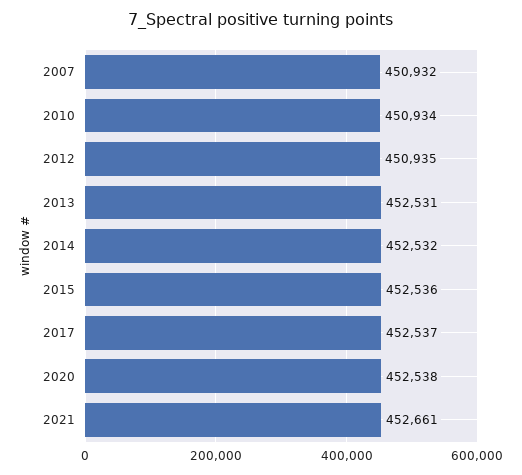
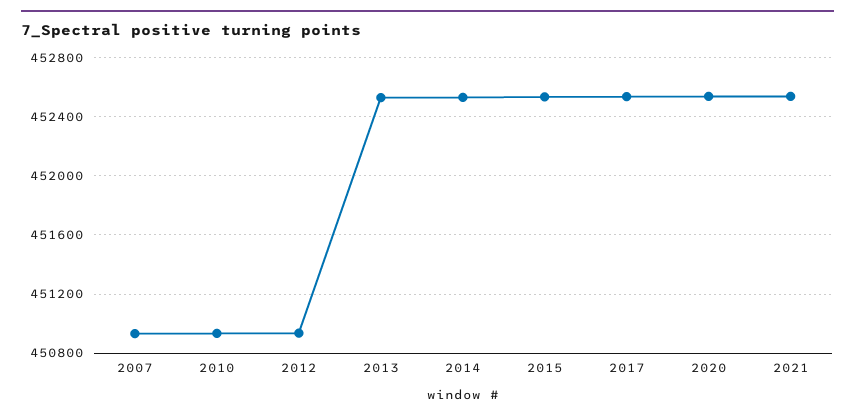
2021: 452661 -> 452550

